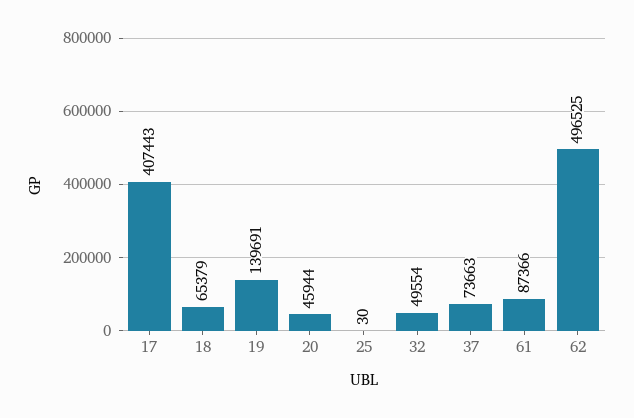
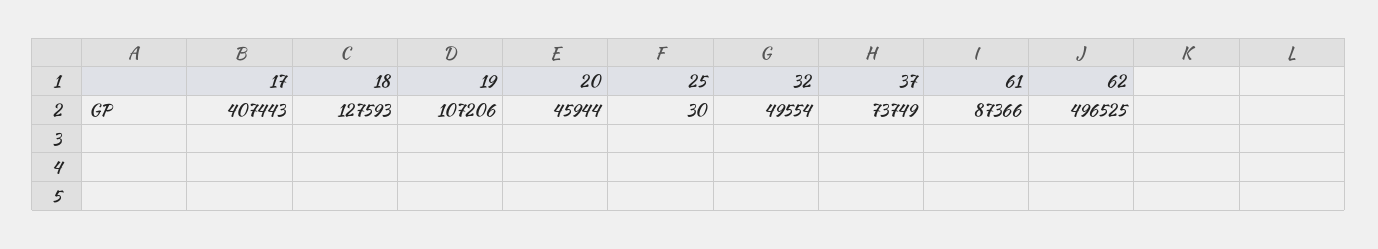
18: 65379 -> 127593
19: 139691 -> 107206
37: 73663 -> 73749

